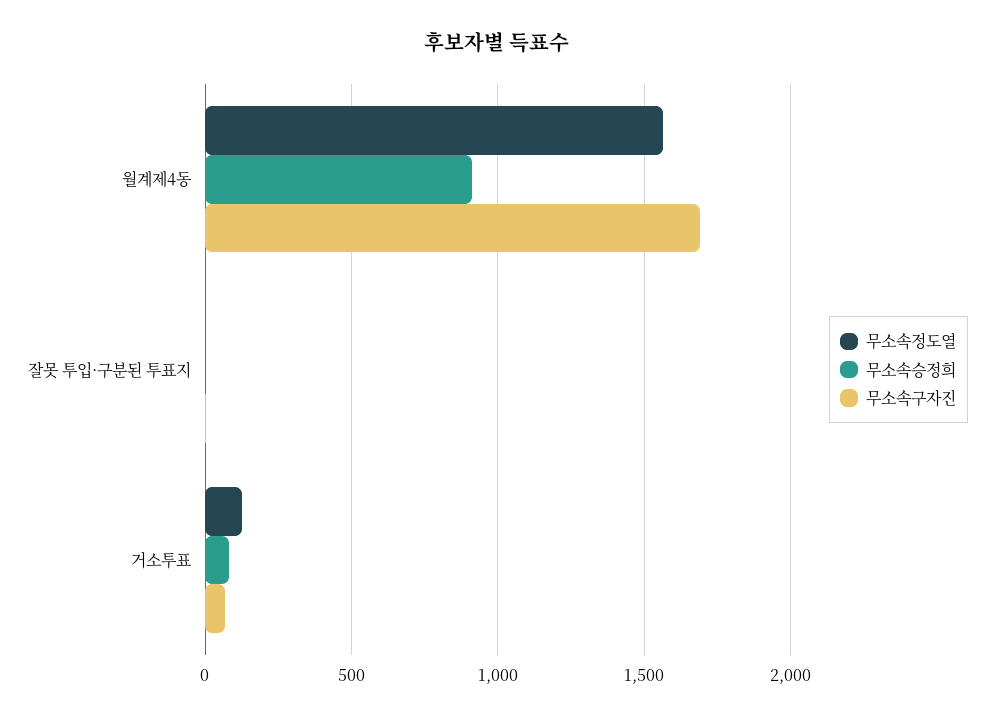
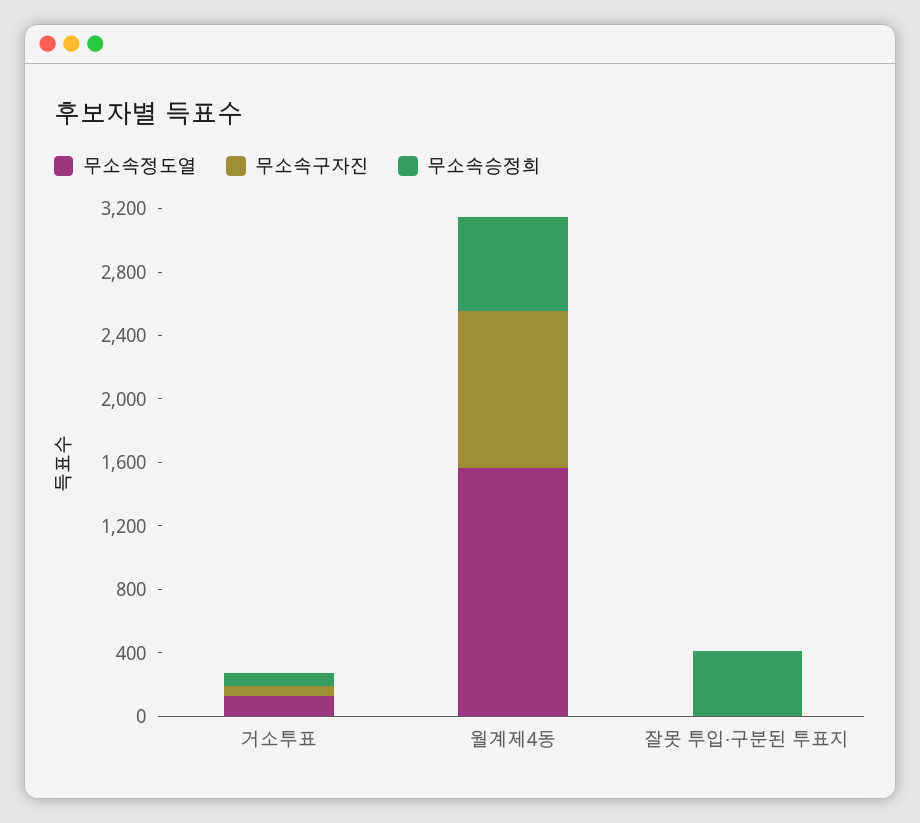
무소속승정희, 월계제4동: 900 -> 600
무소속구자진, 월계제4동: 1700 -> 1000
무소속승정희, 잘못 투입·구분된 투표지: 0 -> 400

